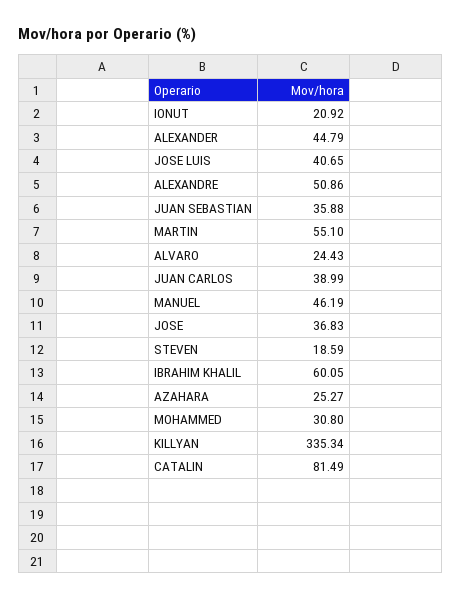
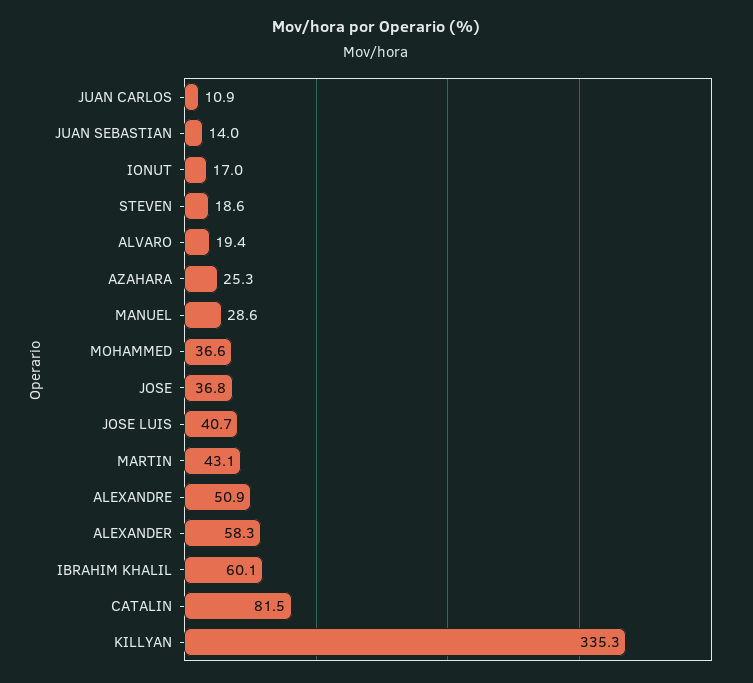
IONUT: 20.92 -> 17
ALEXANDER: 44.79 -> 58.3
JUAN SEBASTIAN: 35.88 -> 14
MARTIN: 55.1 -> 43.1
ALVARO: 24.43 -> 19.4
JUAN CARLOS: 38.99 -> 10.9
MANUEL: 46.19 -> 28.6
MOHAMMED: 30.8 -> 36.6

